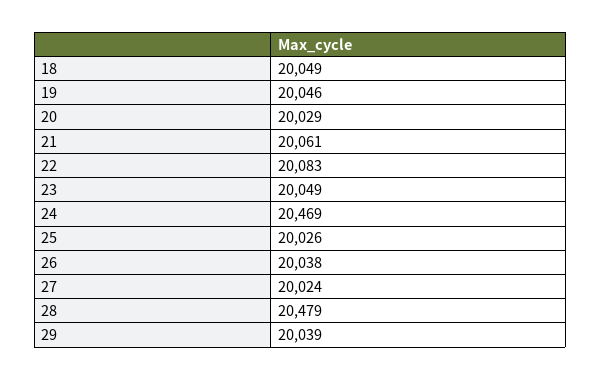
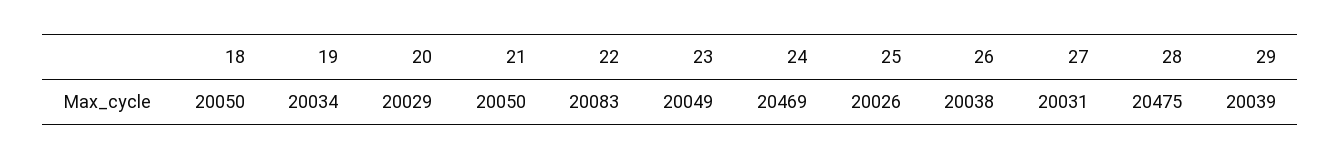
18: 20049 -> 20050
19: 20046 -> 20034
21: 20061 -> 20050
27: 20024 -> 20031
28: 20479 -> 20475

